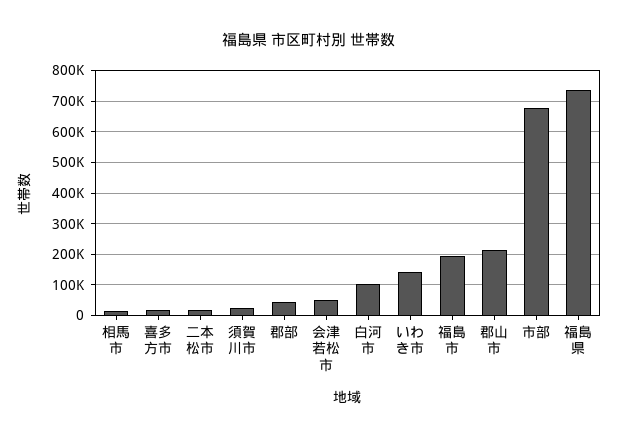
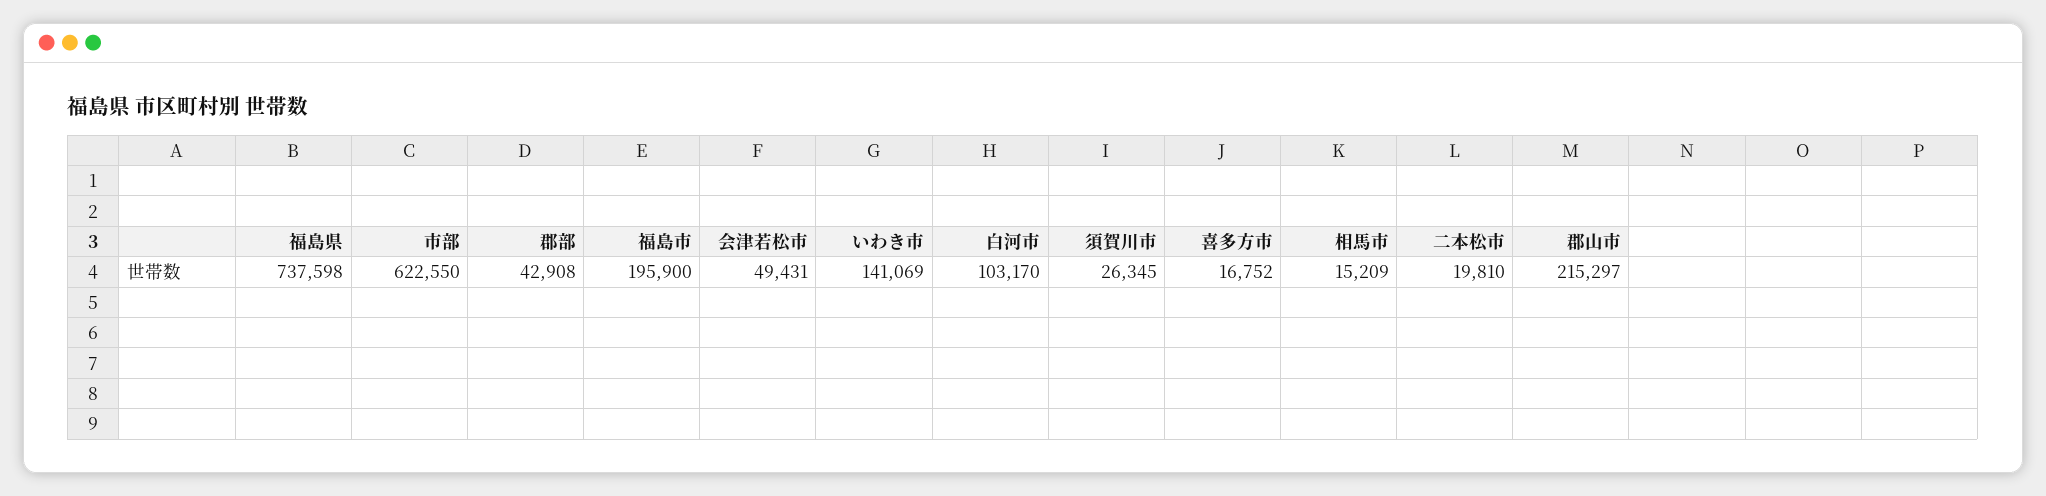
市部: 680000 -> 622550

